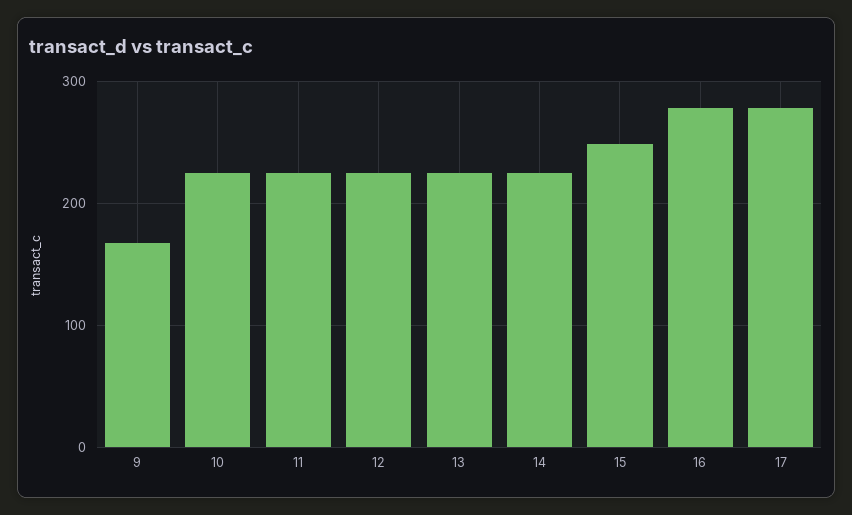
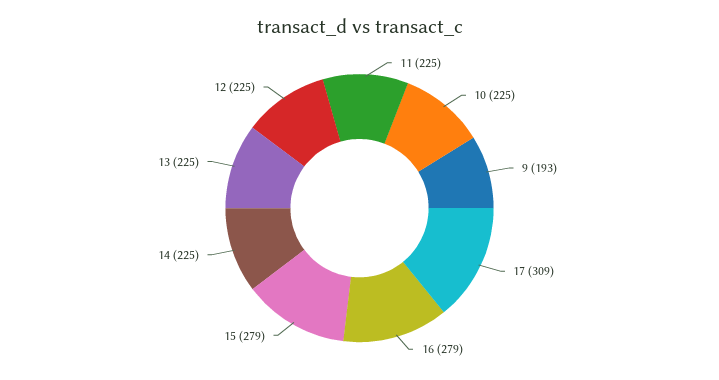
9: 170 -> 193
15: 250 -> 279
17: 280 -> 309

